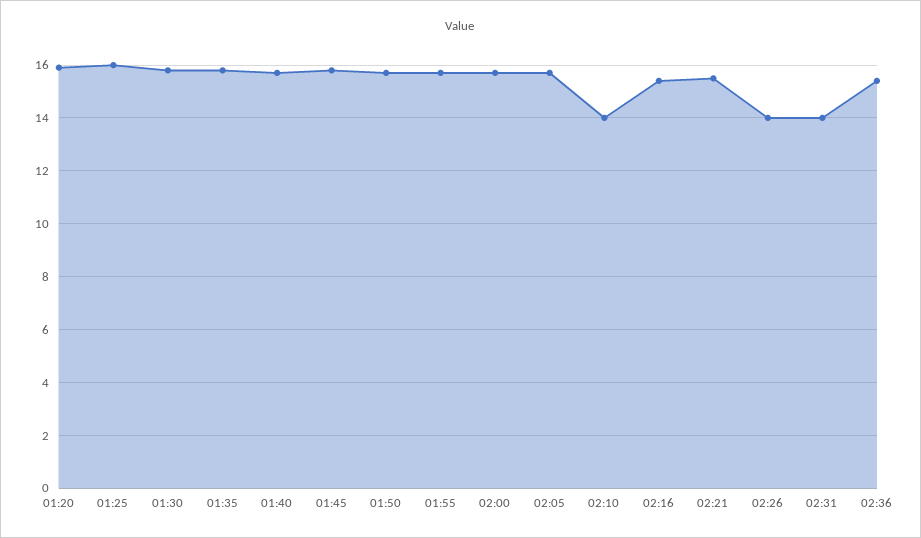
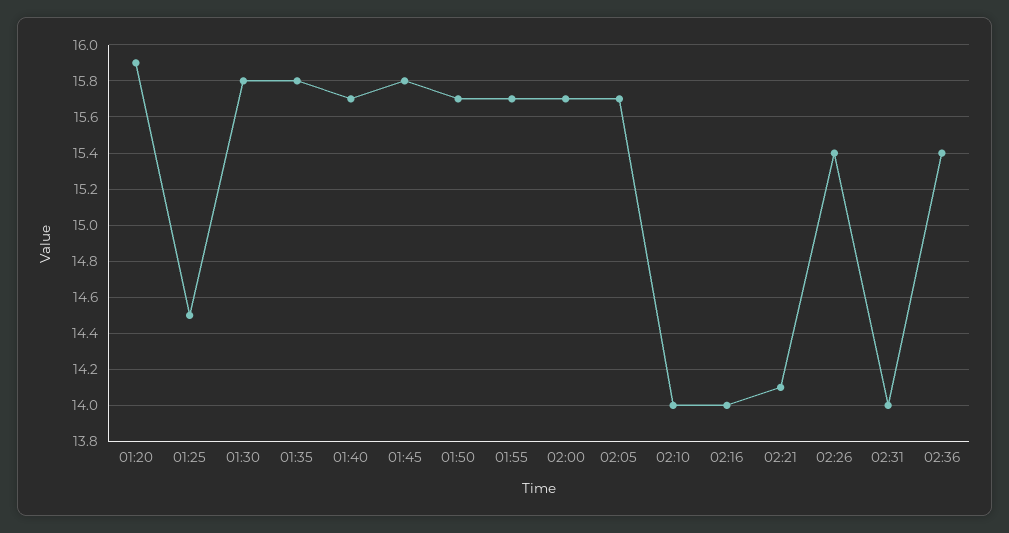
01:25: 16 -> 14.5
02:16: 15.5 -> 14
02:21: 15.5 -> 14.1
02:26: 14 -> 15.4

